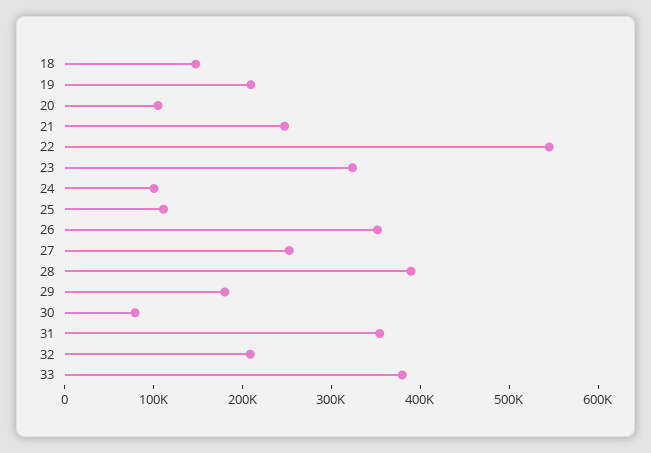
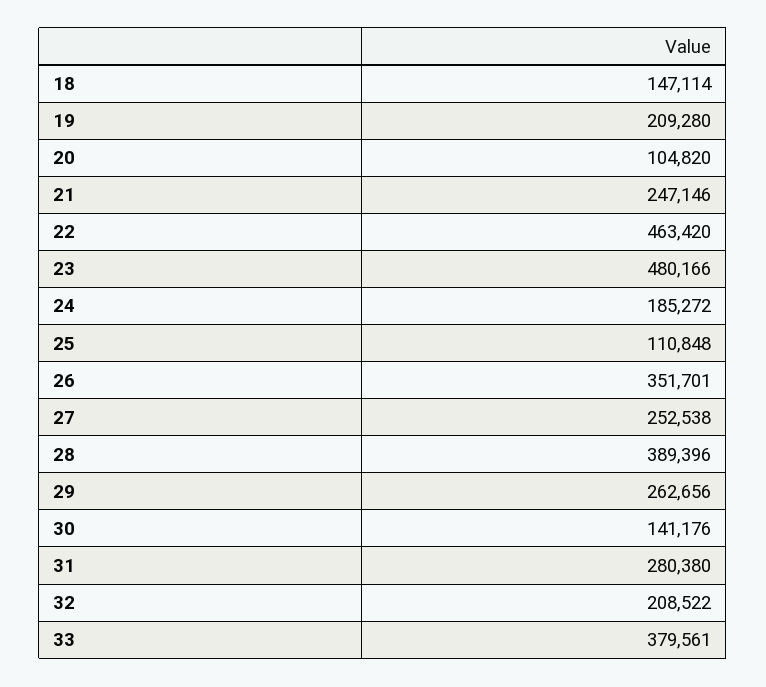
22: 540000 -> 463420
23: 320000 -> 480166
24: 100000 -> 185272
29: 180000 -> 262656
30: 80000 -> 141176
31: 360000 -> 280380

